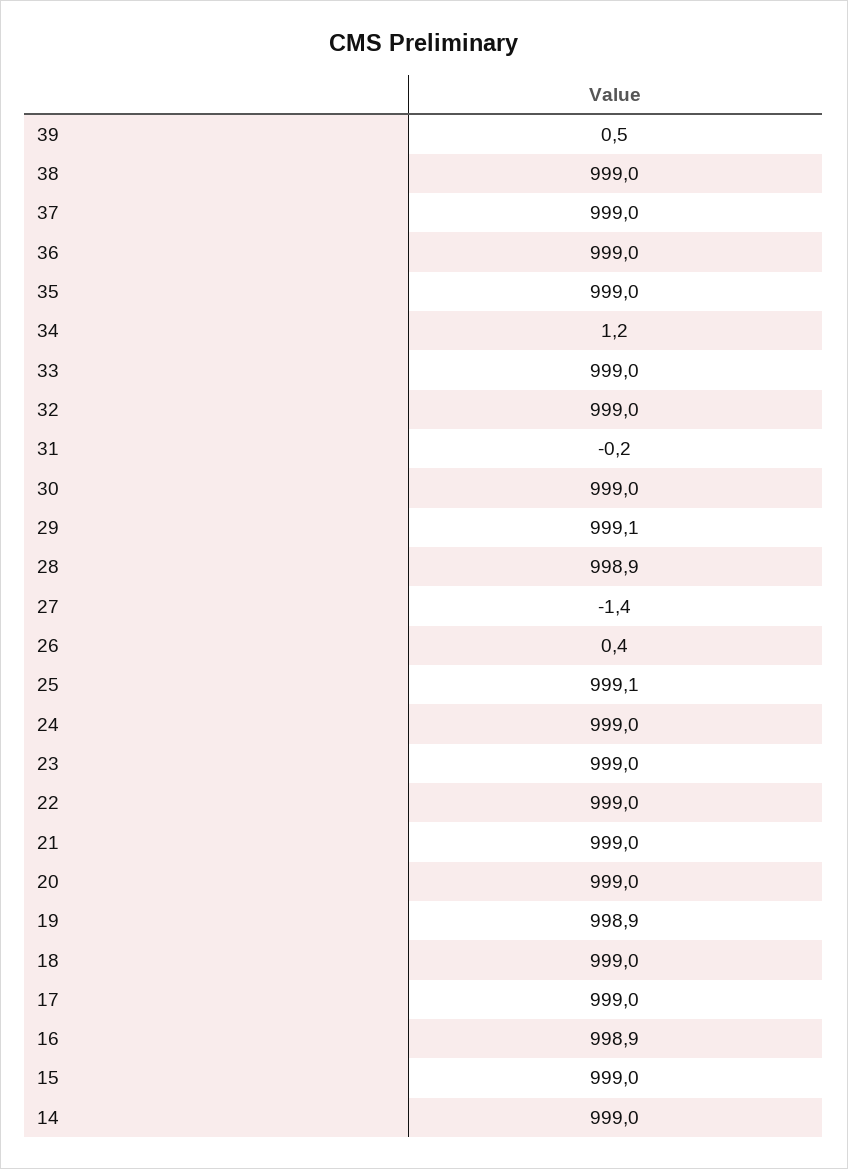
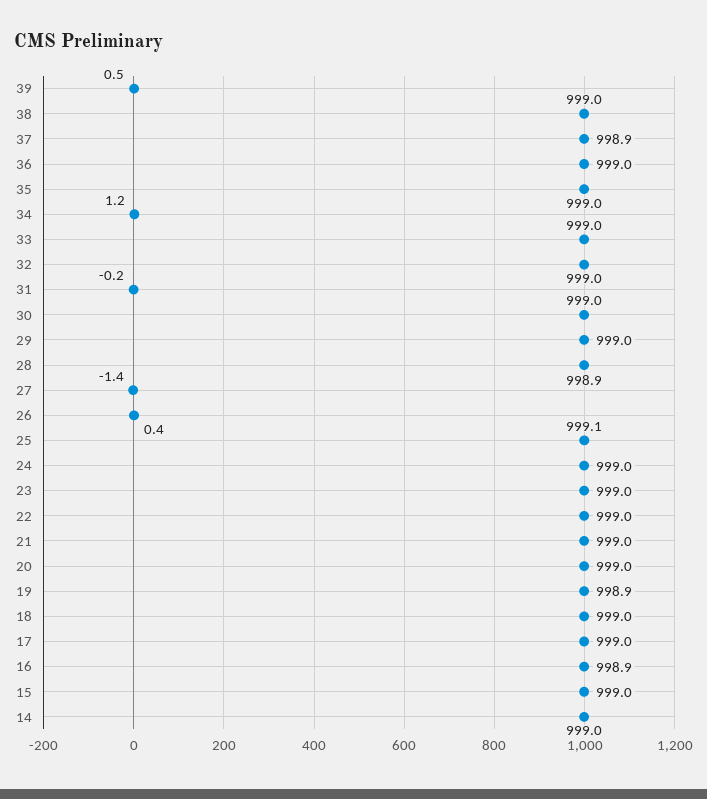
37: 999 -> 998.9
29: 999.1 -> 999

